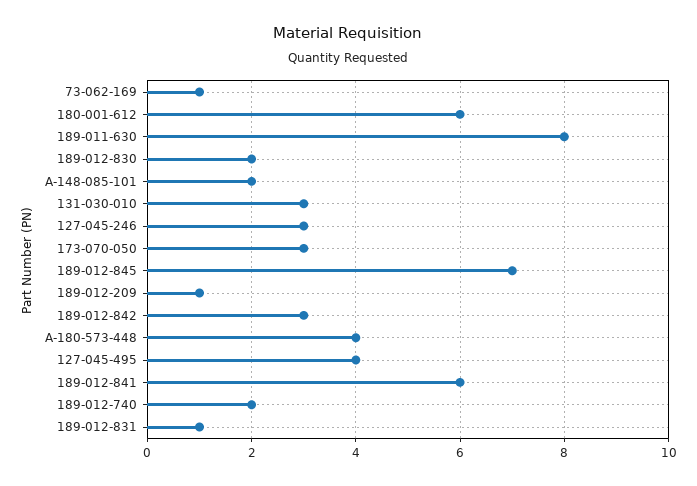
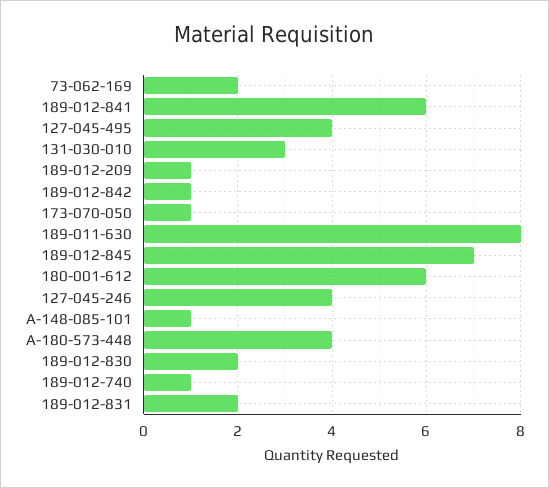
73-062-169: 1 -> 2
A-148-085-101: 2 -> 1
127-045-246: 3 -> 4
173-070-050: 3 -> 1
189-012-842: 3 -> 1
189-012-740: 2 -> 1
189-012-831: 1 -> 2

